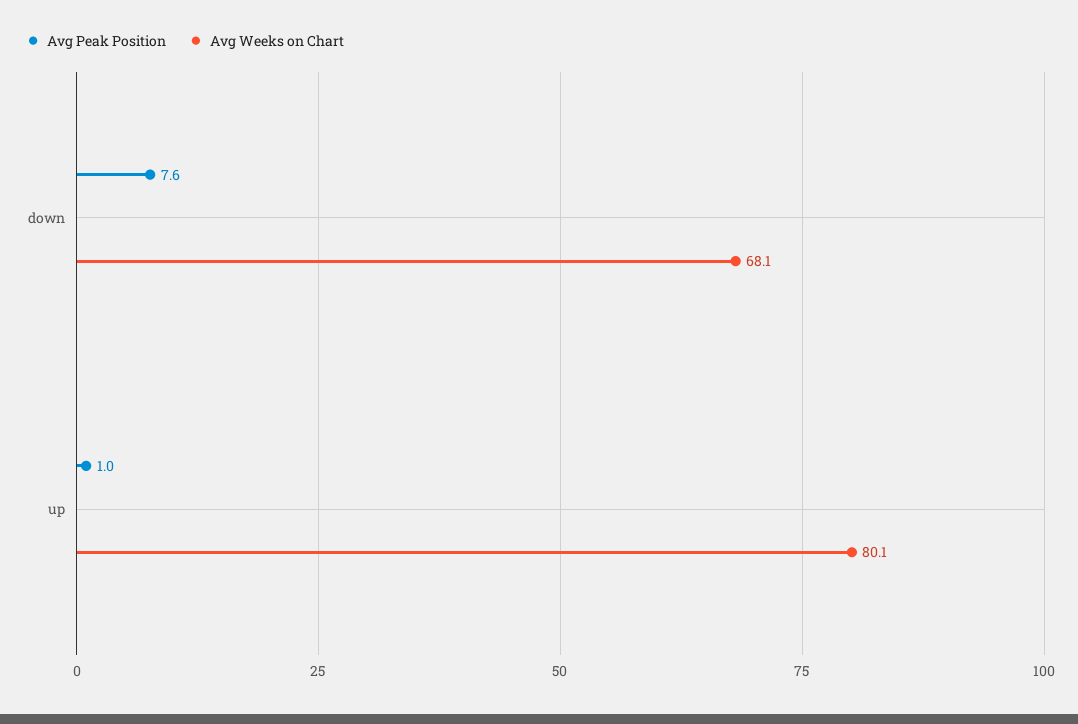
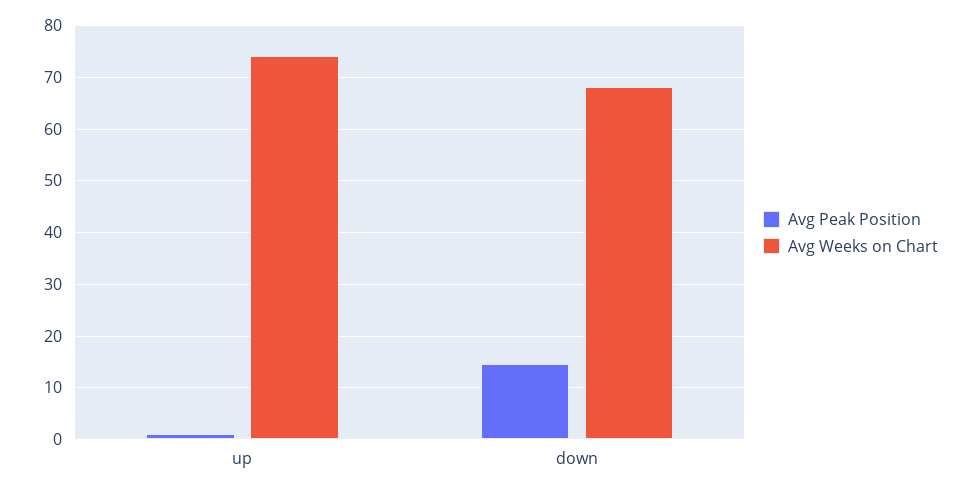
Avg Peak Position, down: 7.6 -> 14
Avg Weeks on Chart, up: 80.1 -> 74

